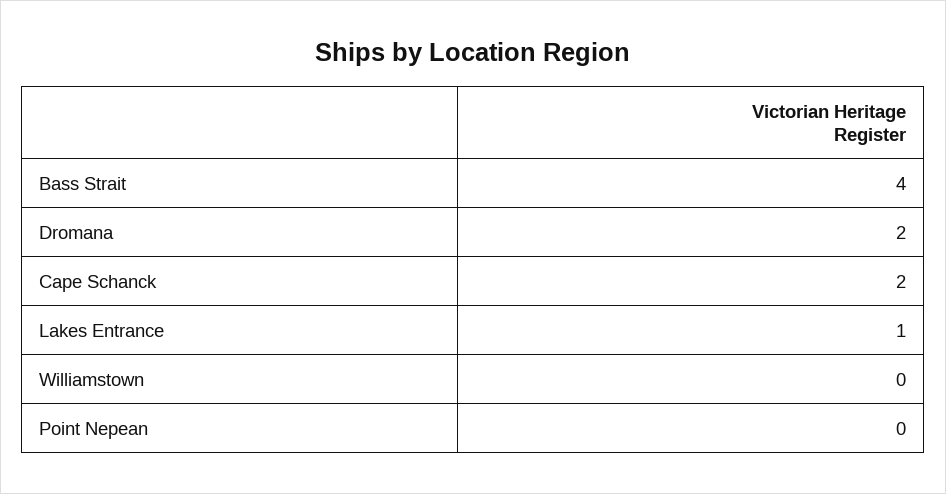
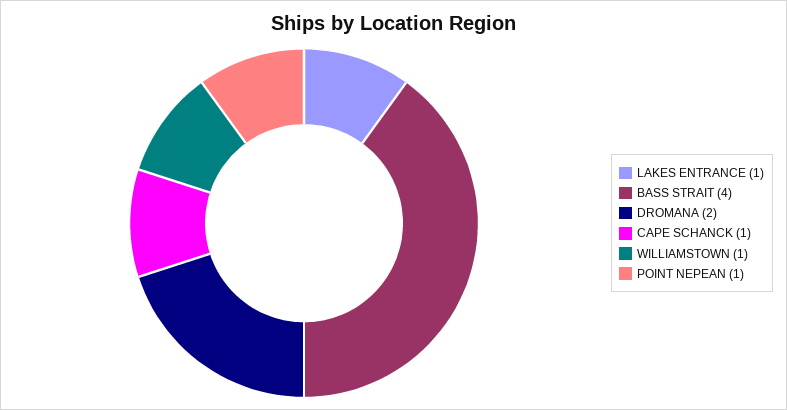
Cape Schanck: 2 -> 1
Williamstown: 0 -> 1
Point Nepean: 0 -> 1

